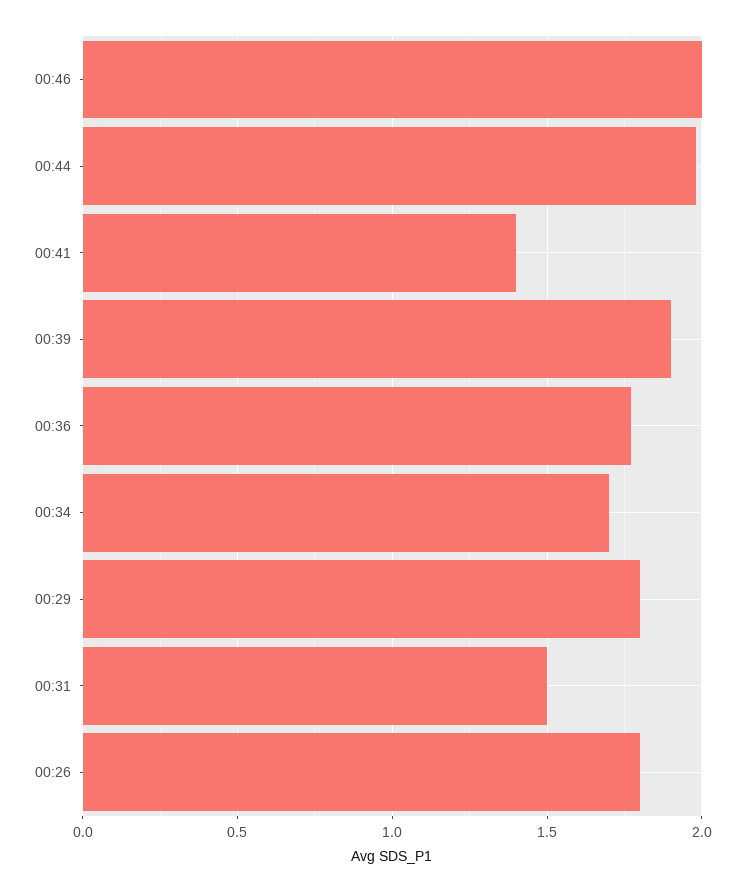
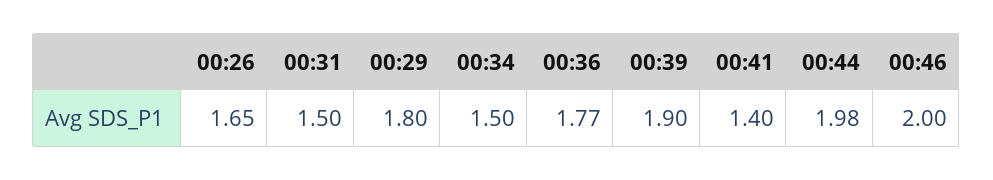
00:34: 1.7 -> 1.5
00:26: 1.8 -> 1.65

